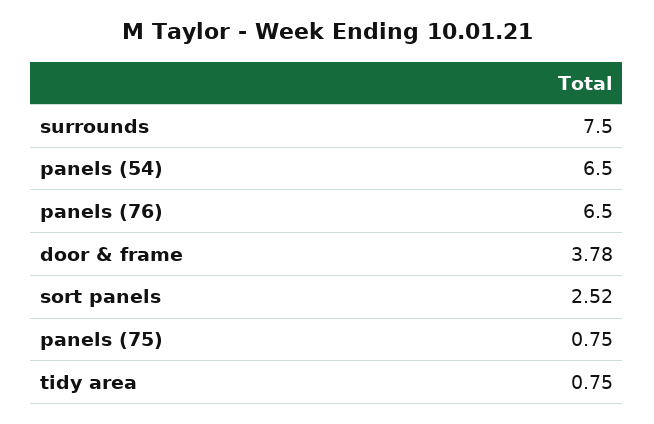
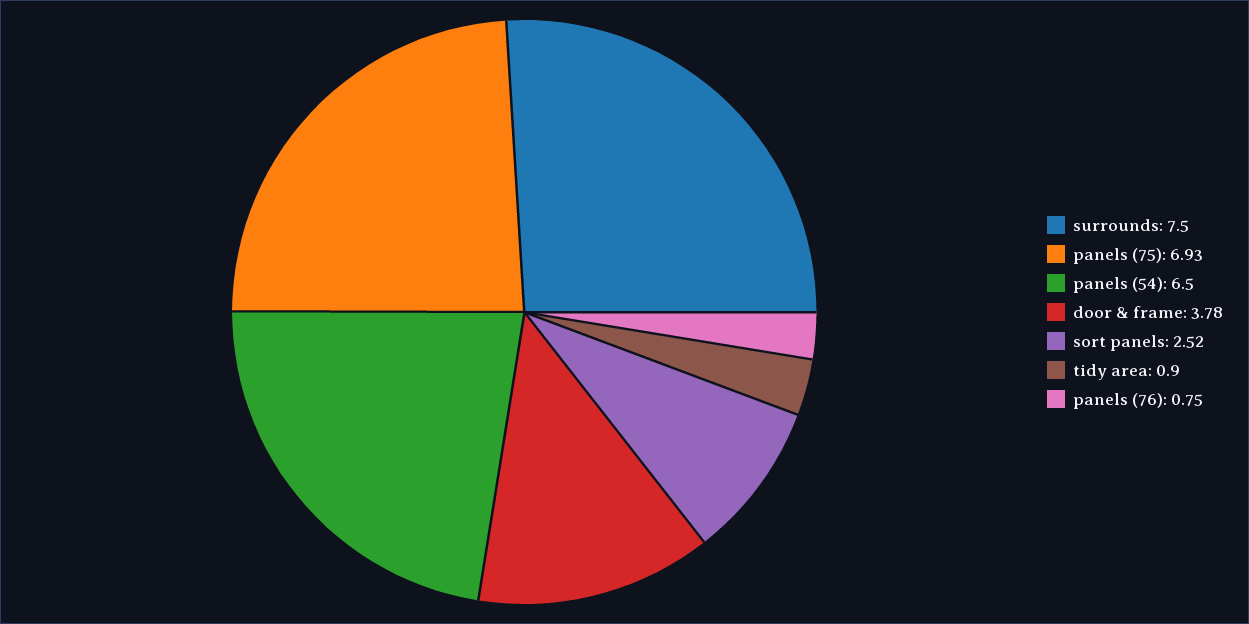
panels (76): 6.5 -> 0.75
panels (75): 0.75 -> 6.93
tidy area: 0.75 -> 0.9

